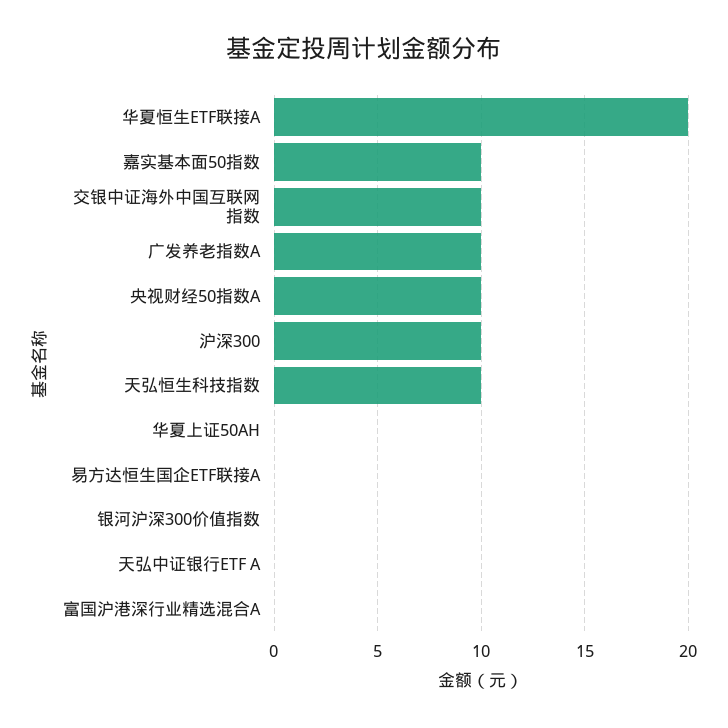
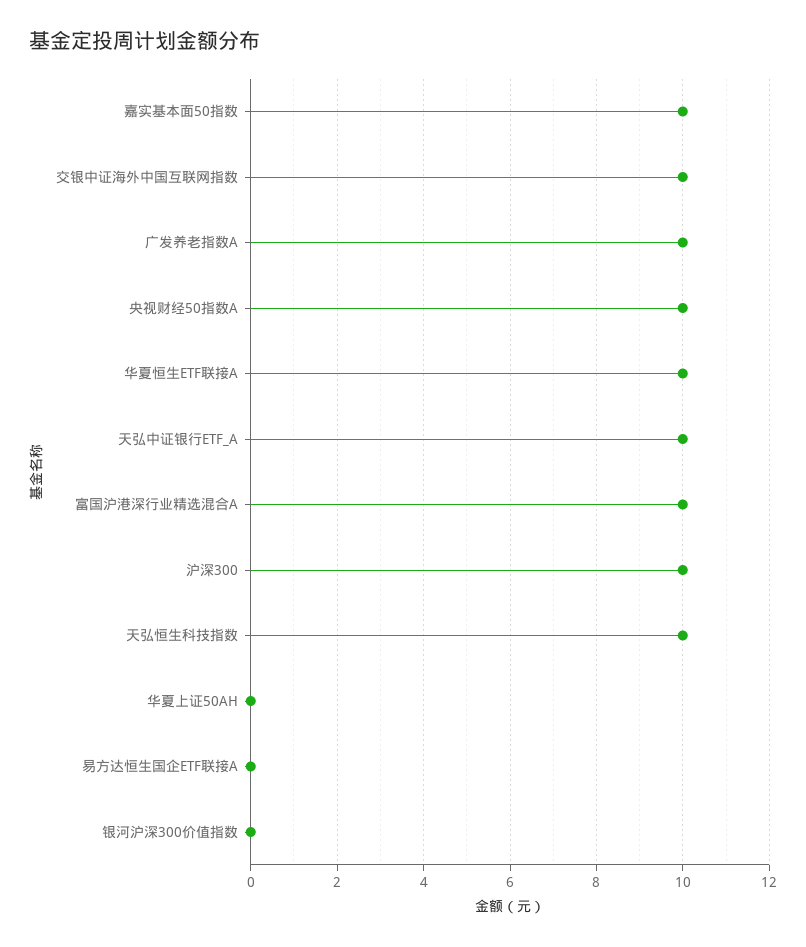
华夏恒生ETF联接A: 20 -> 10
天弘中证银行ETF A: 0 -> 10
富国沪港深行业精选混合A: 0 -> 10

